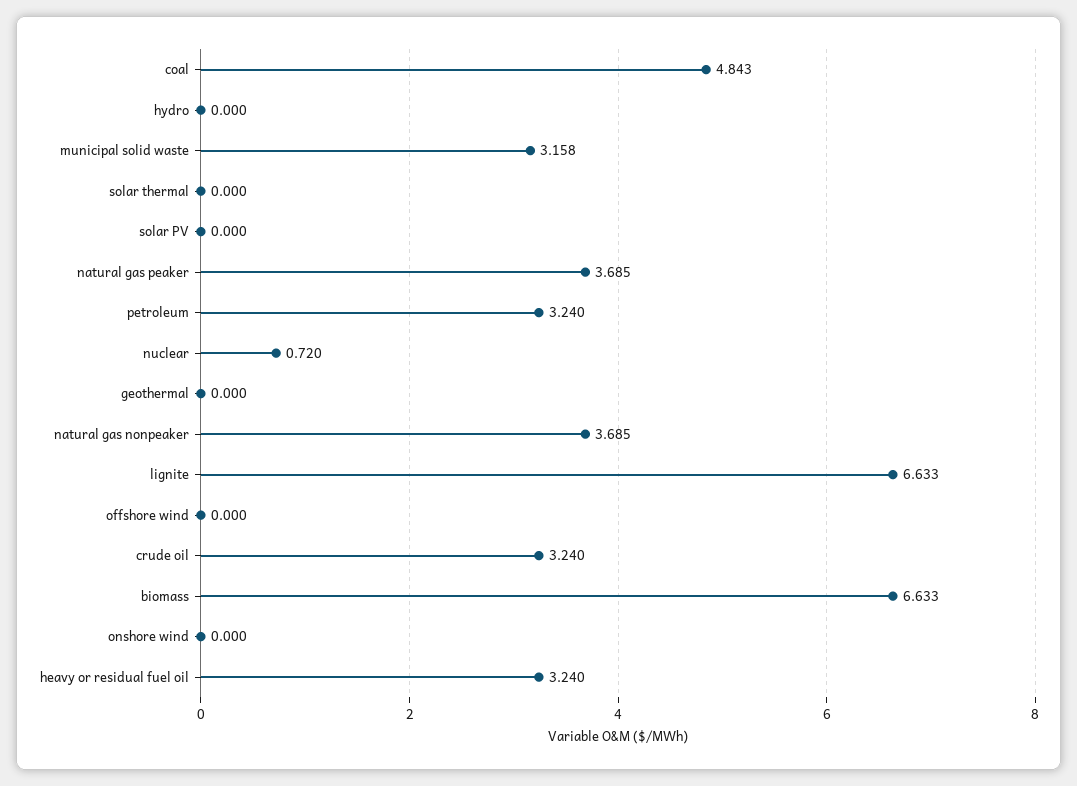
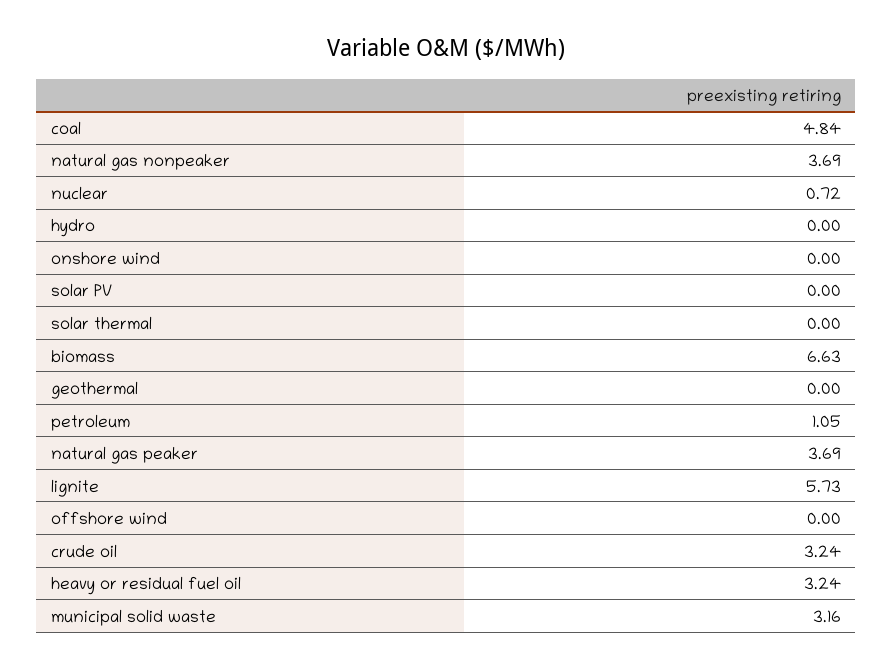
petroleum: 3.24 -> 1.05
lignite: 6.633 -> 5.73

